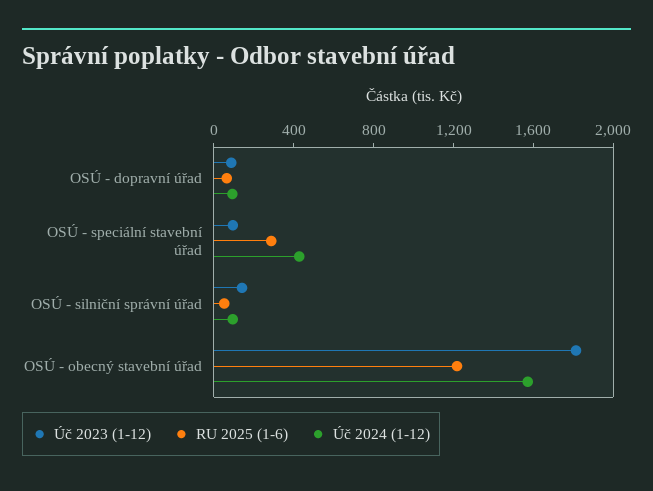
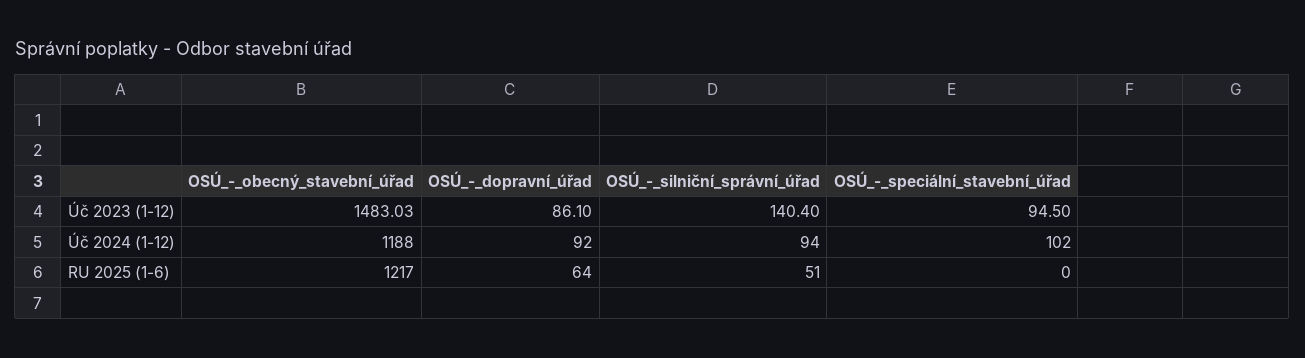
RU 2025 (1-6), OSÚ - speciální stavební úřad: 300 -> 0
Úč 2024 (1-12), OSÚ - speciální stavební úřad: 400 -> 102
Úč 2023 (1-12), OSÚ - obecný stavební úřad: 1800 -> 1483.03
Úč 2024 (1-12), OSÚ - obecný stavební úřad: 1600 -> 1188

